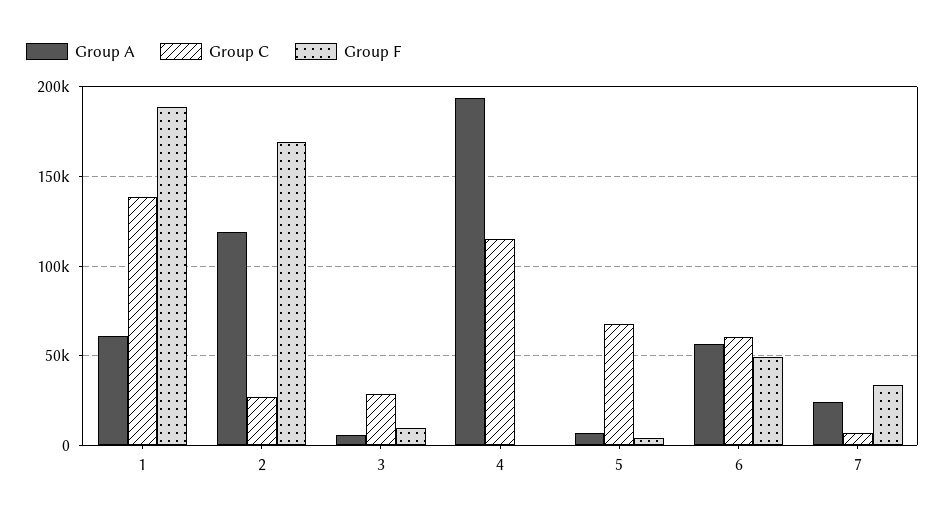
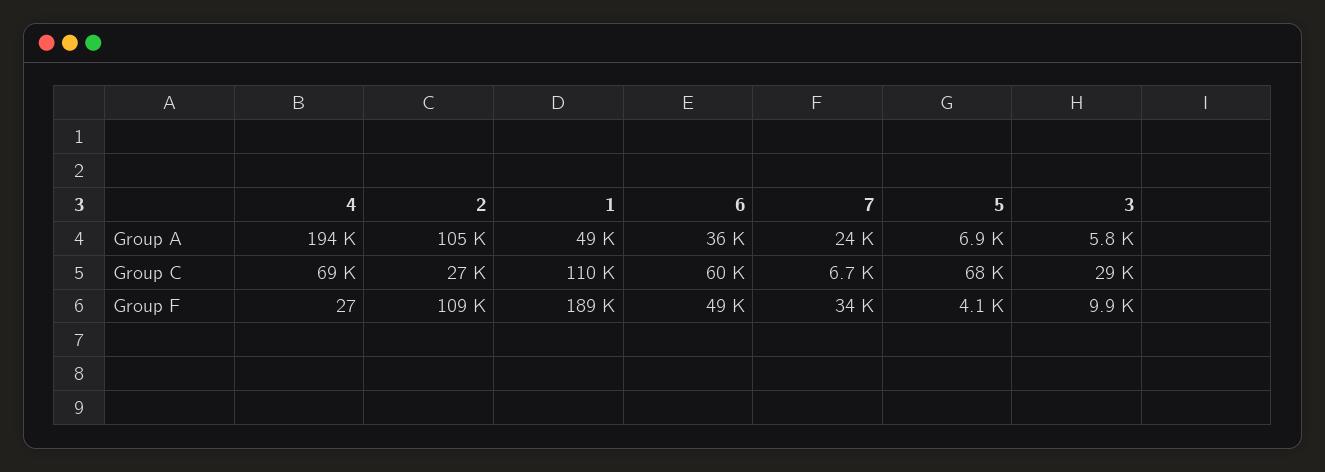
Group A, 1: 60000 -> 49000
Group C, 1: 140000 -> 110000
Group A, 2: 120000 -> 105000
Group F, 2: 170000 -> 109000
Group C, 4: 115000 -> 69000
Group A, 6: 55000 -> 36000

